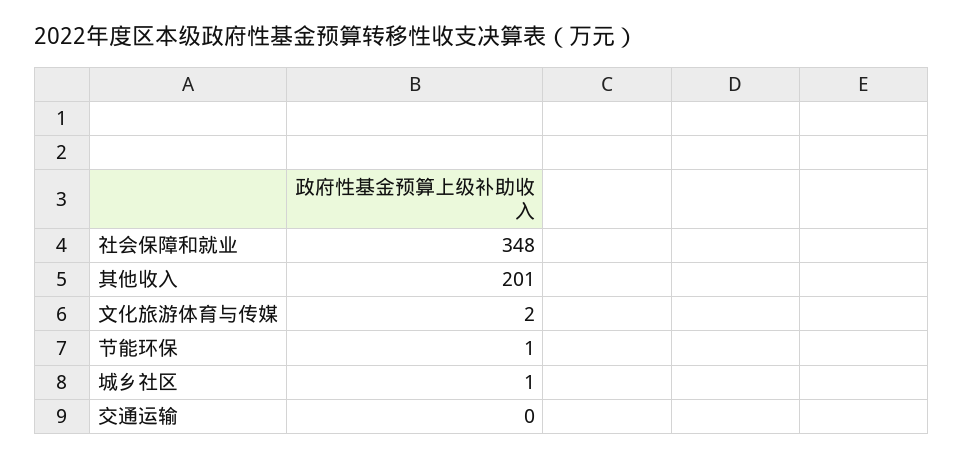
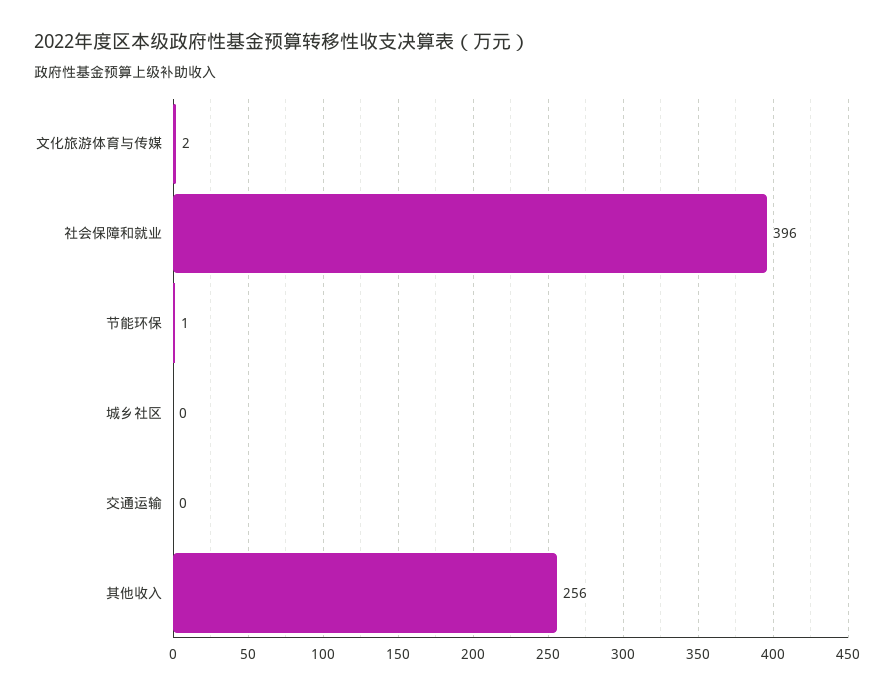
社会保障和就业: 348 -> 396
其他收入: 201 -> 256
城乡社区: 1 -> 0

